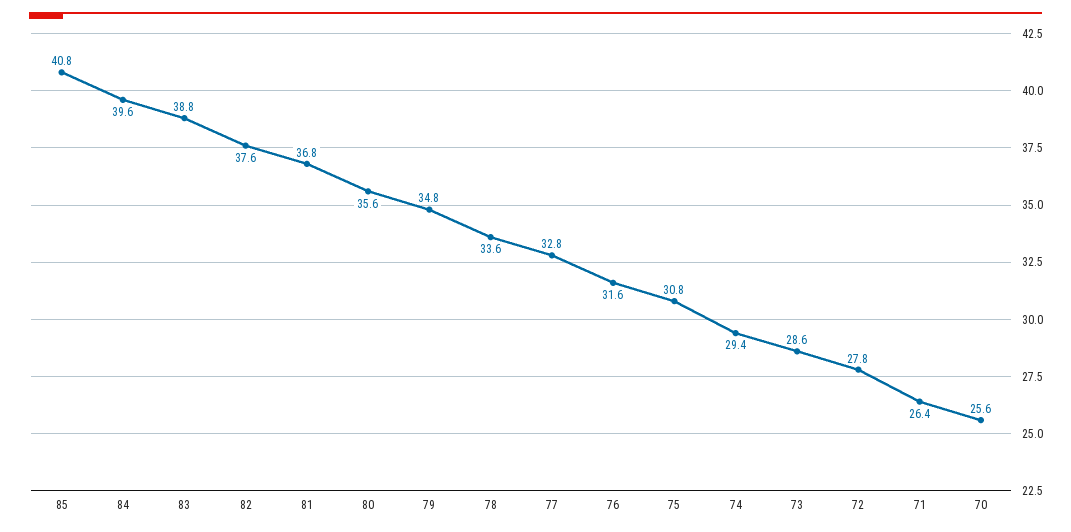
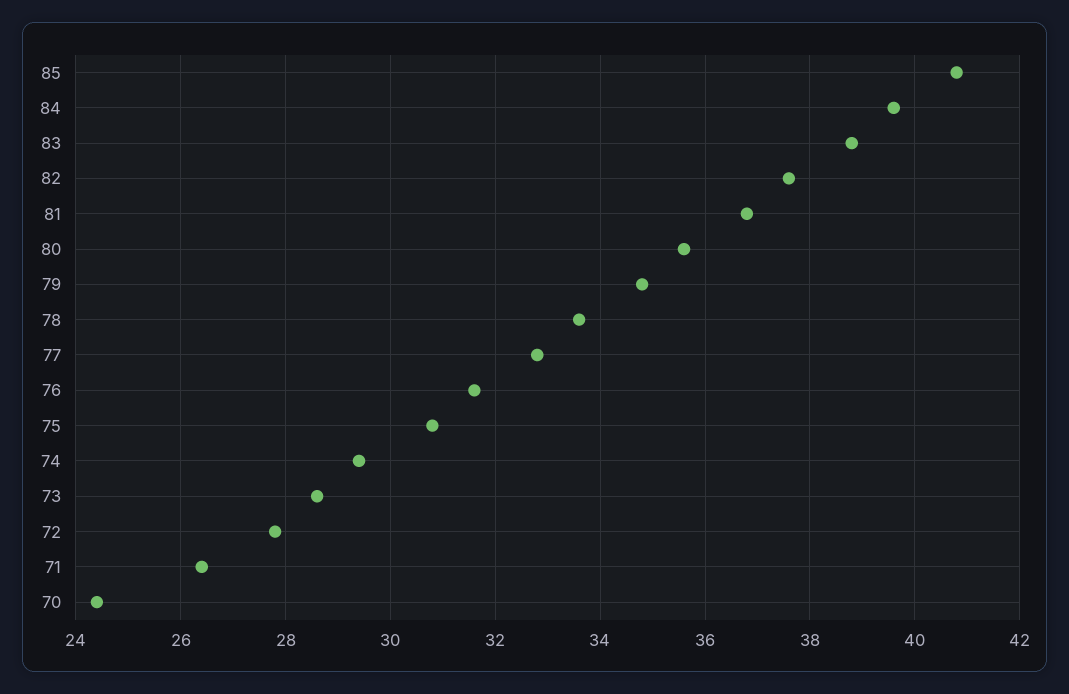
70: 25.6 -> 24.5

